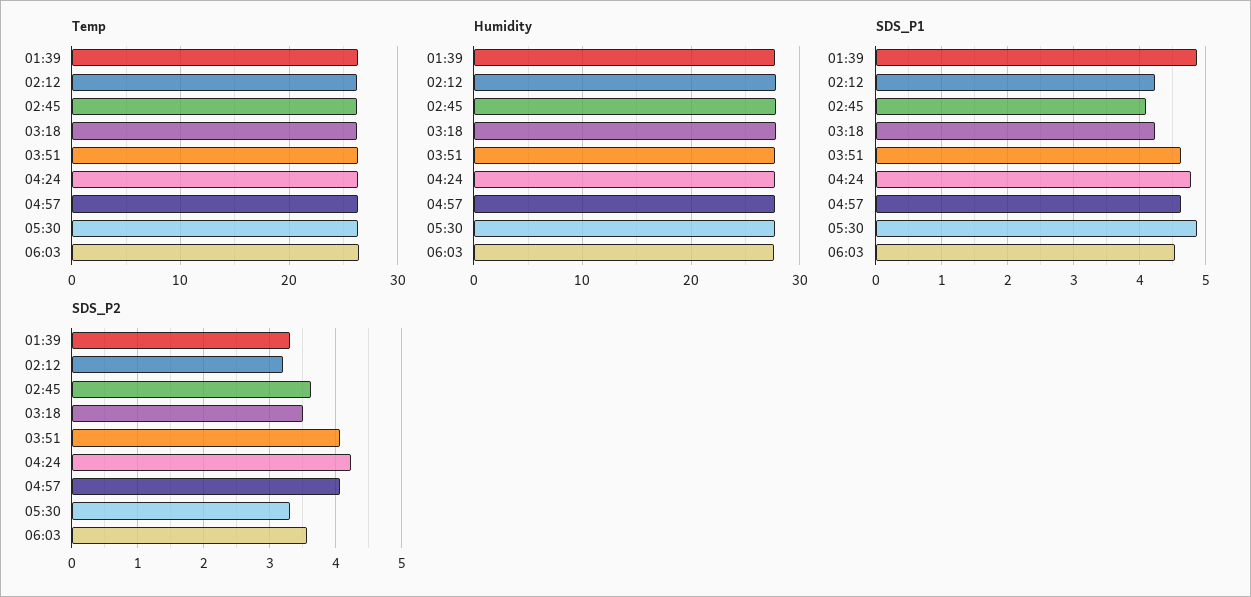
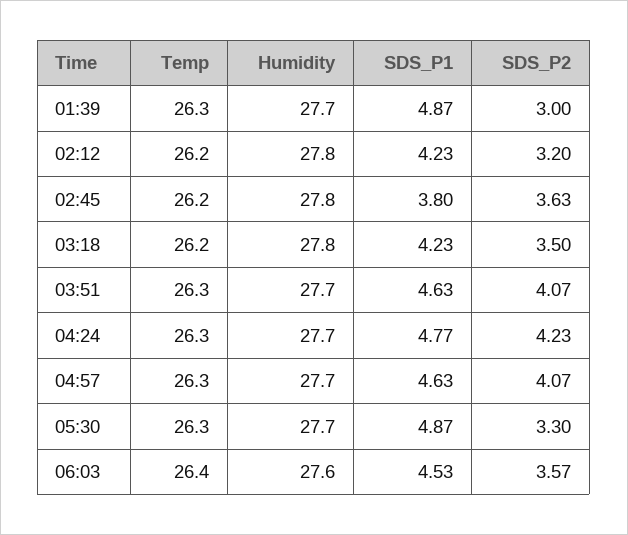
SDS_P1, 02:45: 4.1 -> 3.8
SDS_P2, 01:39: 3.3 -> 3

